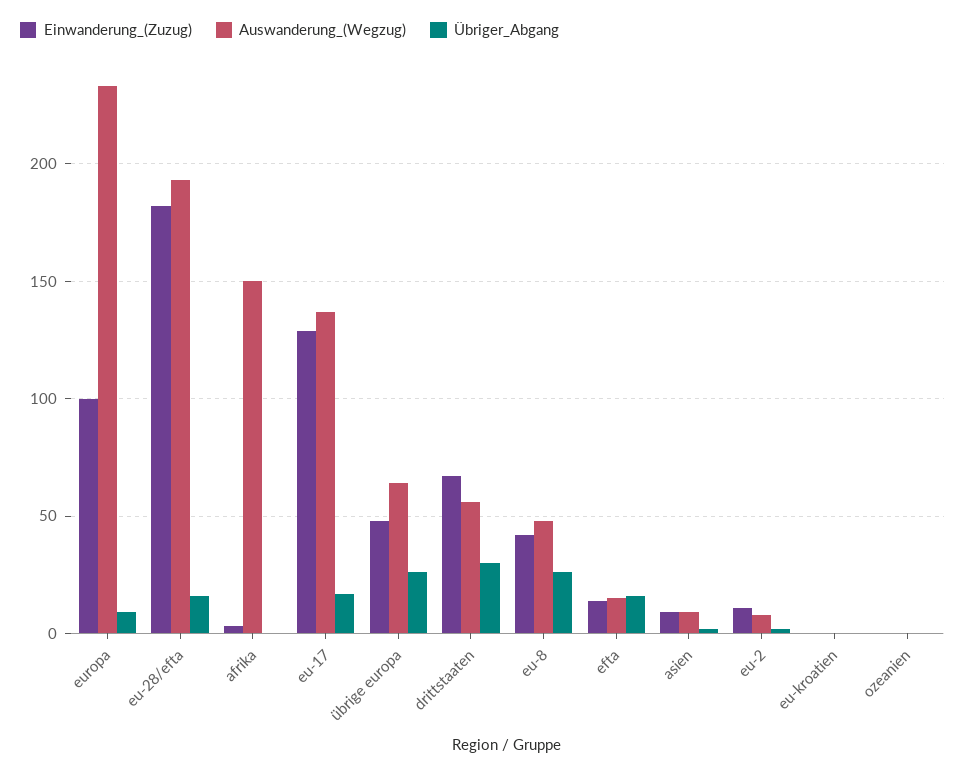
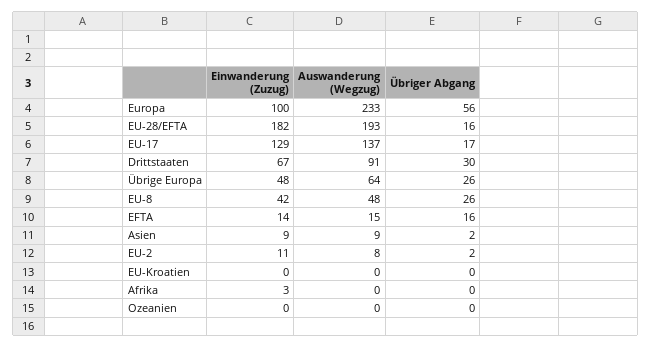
Übriger_Abgang, europa: 10 -> 56
Auswanderung_(Wegzug), afrika: 150 -> 0
Auswanderung_(Wegzug), drittstaaten: 55 -> 91

